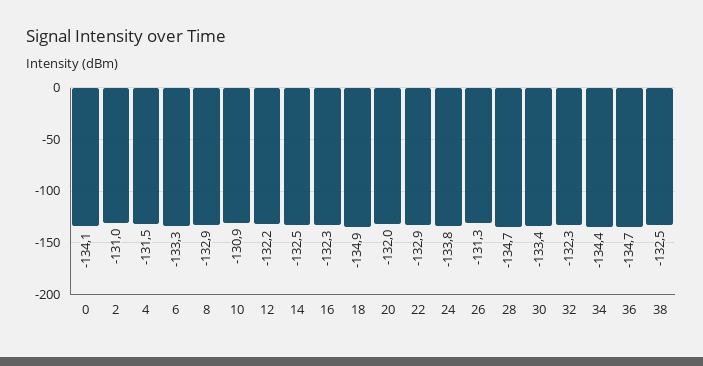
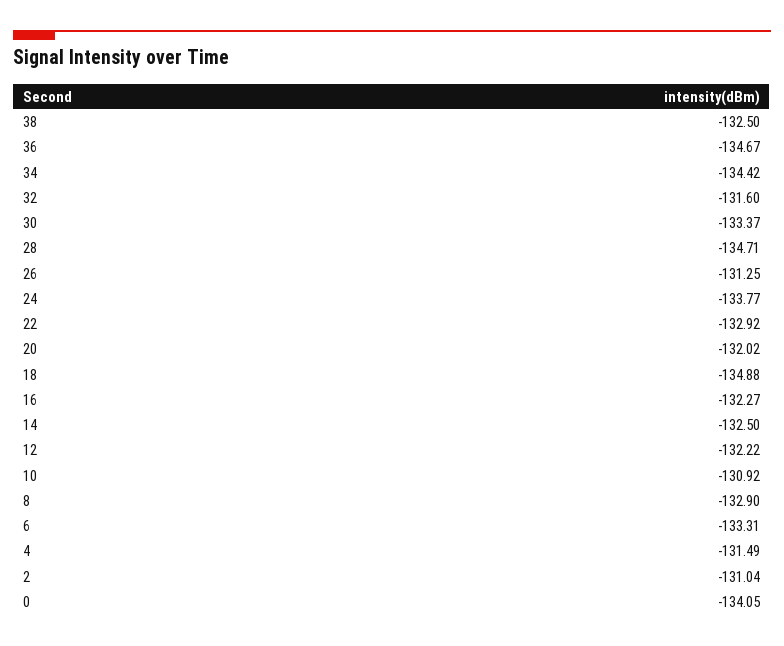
32: -132.3 -> -131.6

